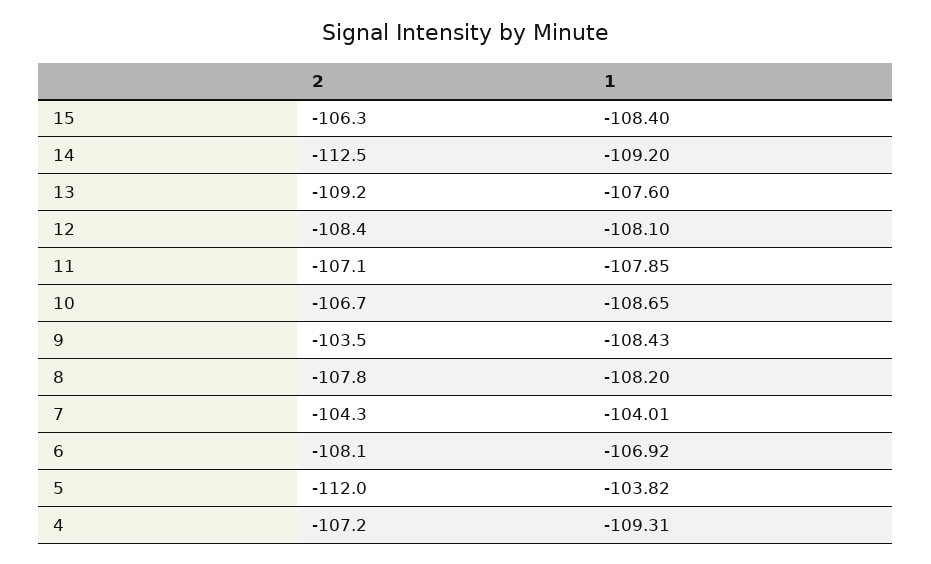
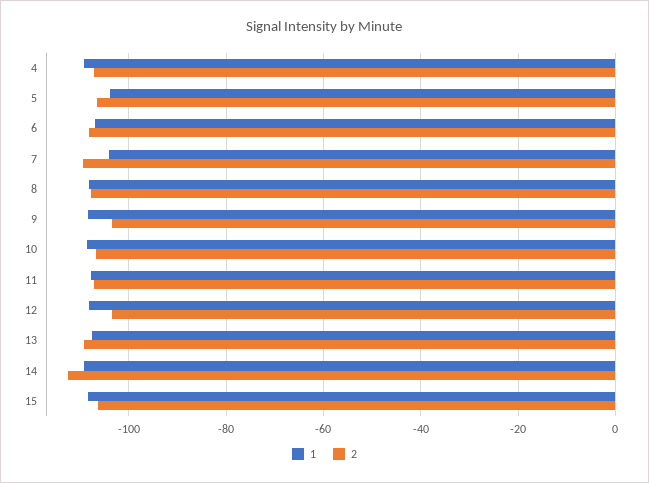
2, 12: -108.4 -> -104
2, 7: -104.3 -> -110
2, 5: -112 -> -106

